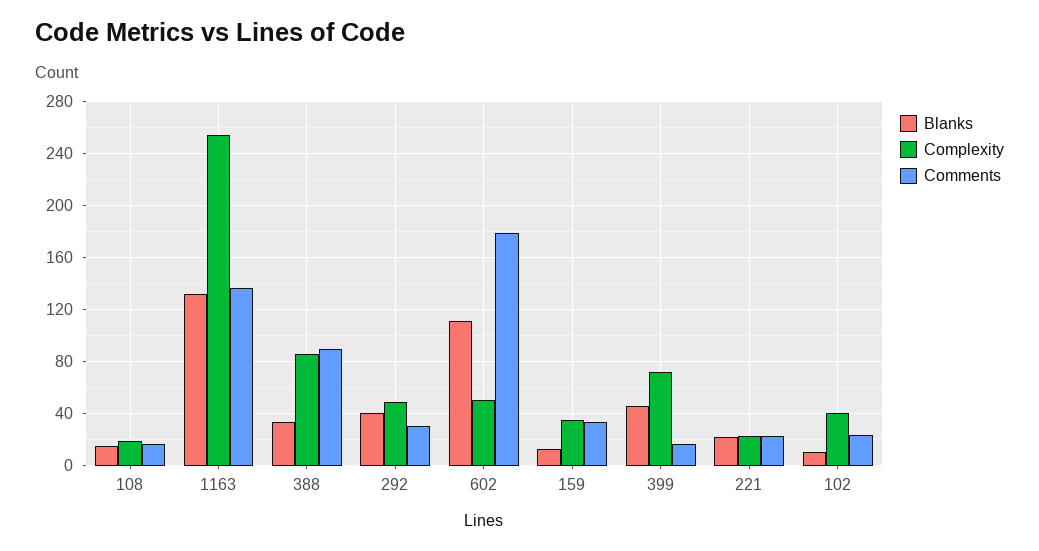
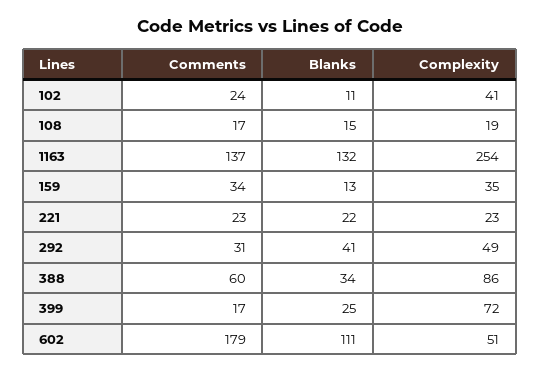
Comments, 388: 90 -> 60
Blanks, 399: 45 -> 25

